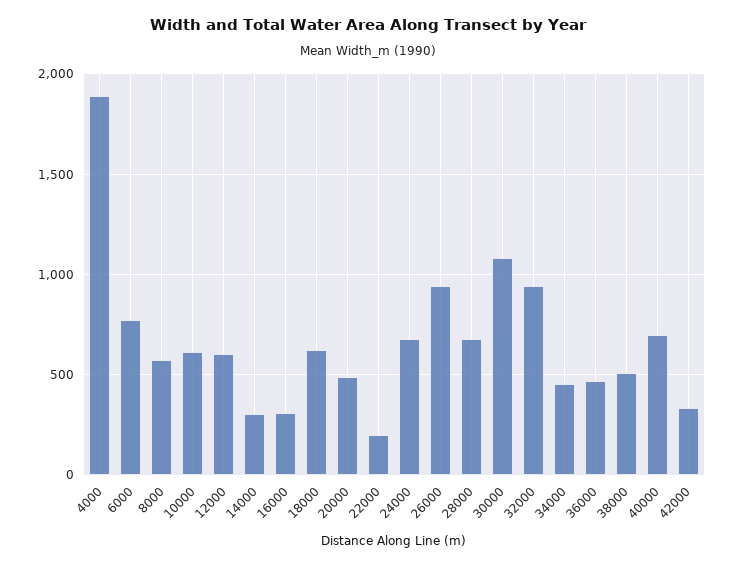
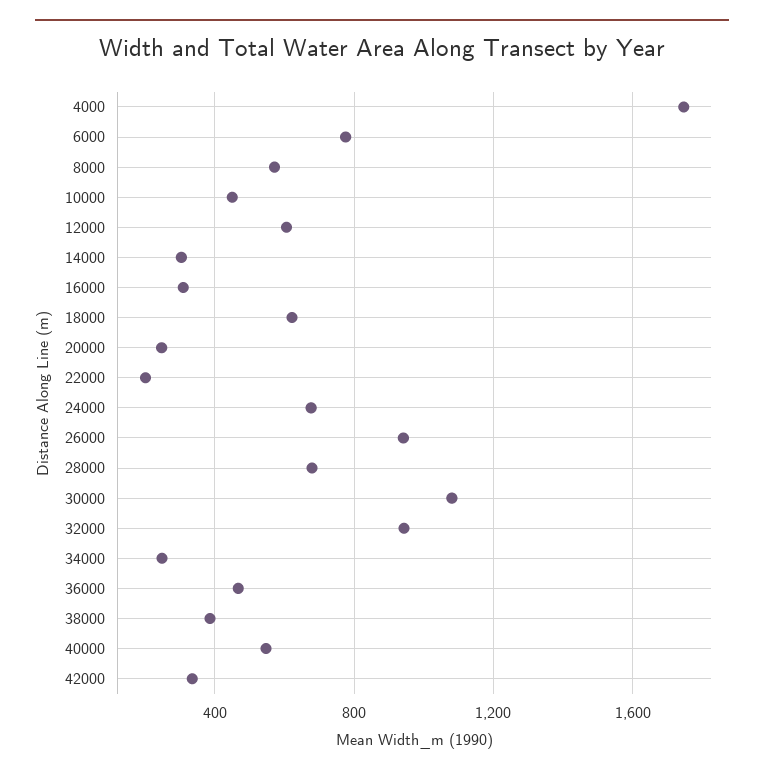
4000: 1900 -> 1750
10000: 600 -> 450
20000: 500 -> 250
34000: 450 -> 250
38000: 500 -> 400
40000: 700 -> 550

